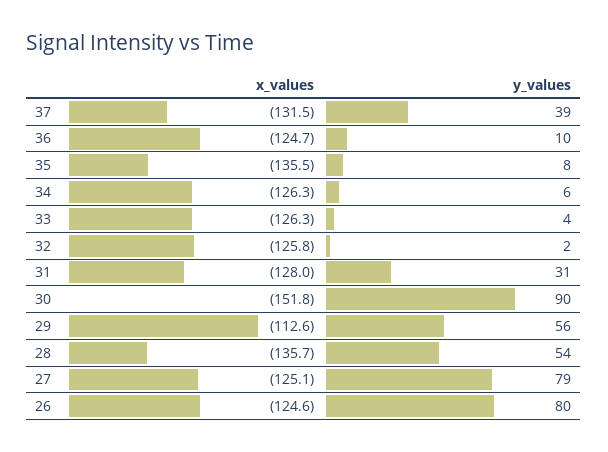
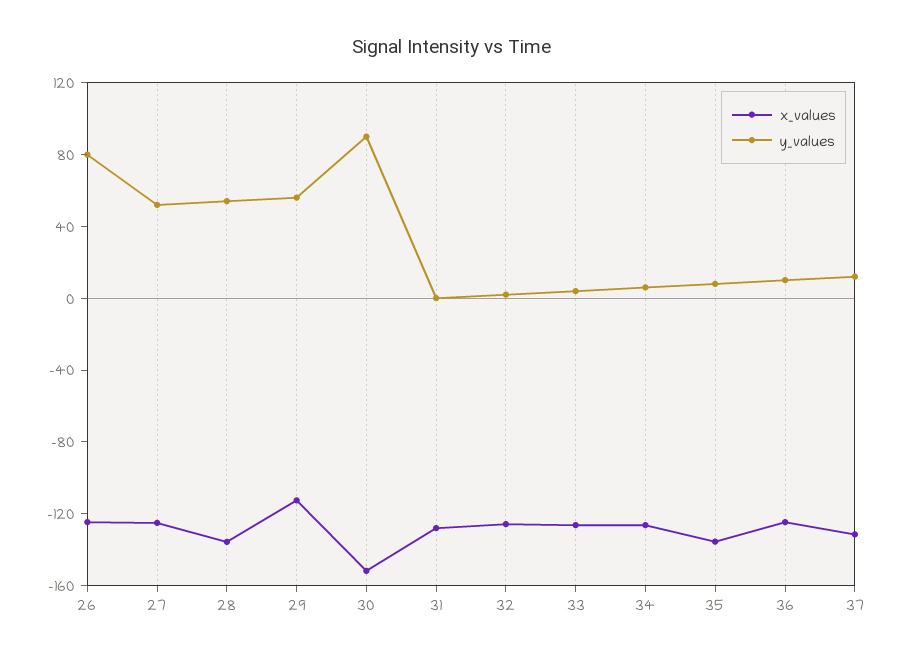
y_values, 37: 39 -> 10
y_values, 31: 31 -> 0
y_values, 27: 79 -> 50

